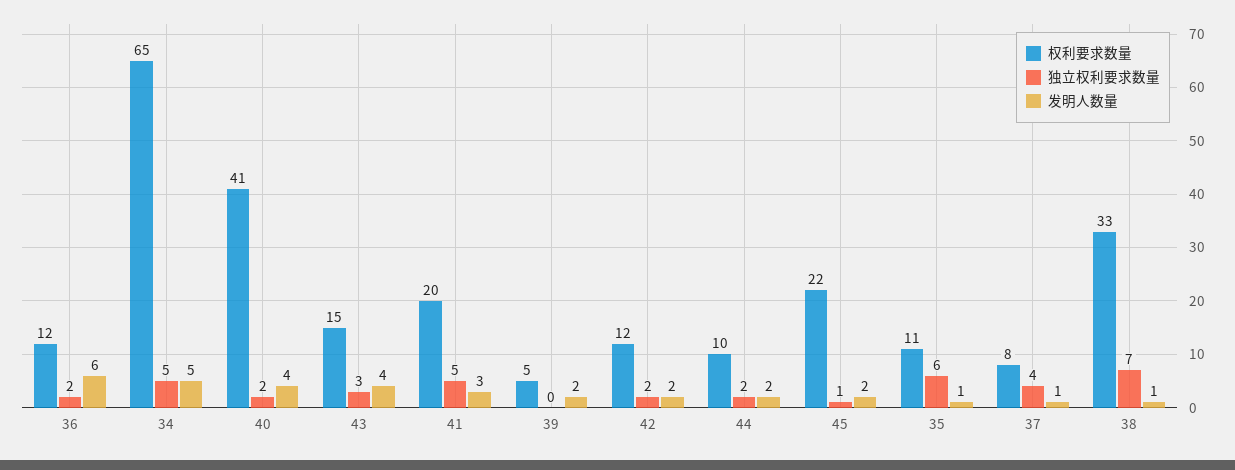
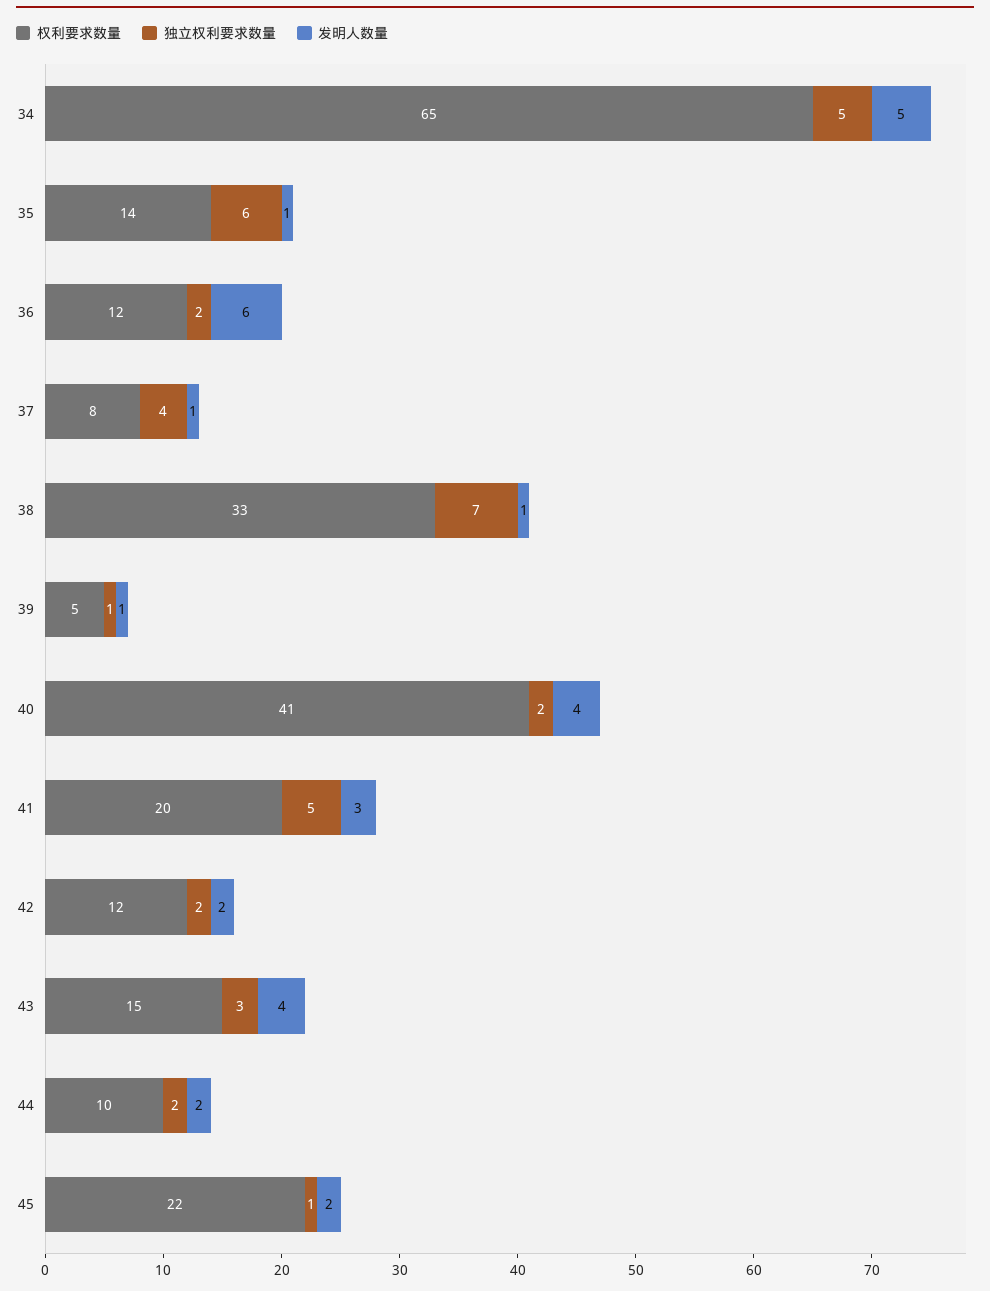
独立权利要求数量, 39: 0 -> 1
发明人数量, 39: 2 -> 1
权利要求数量, 35: 11 -> 14

